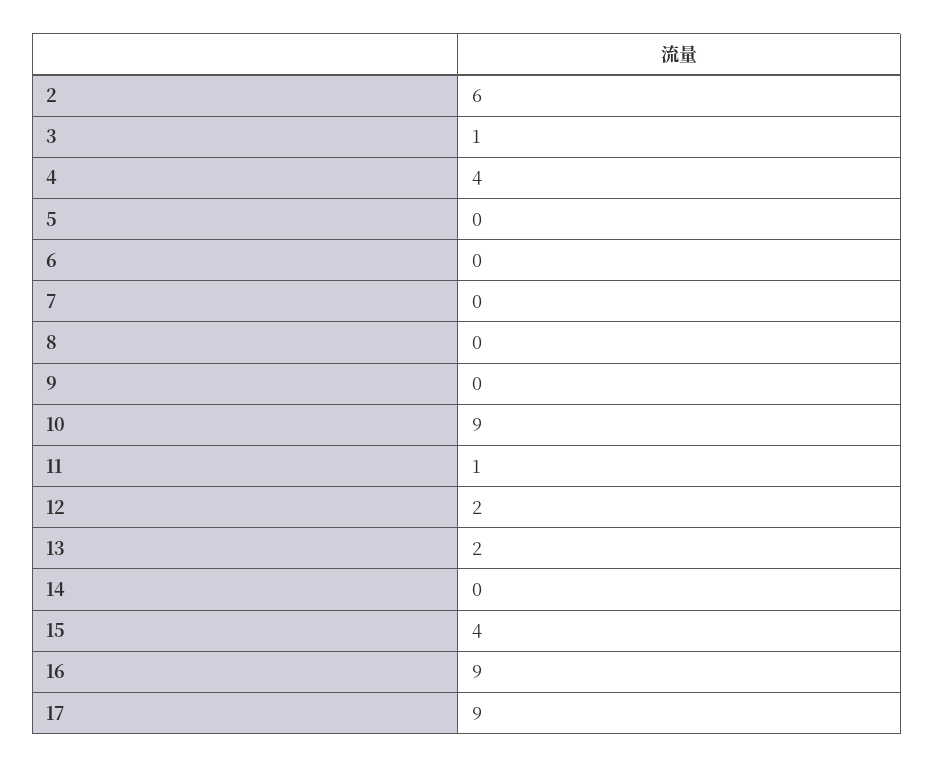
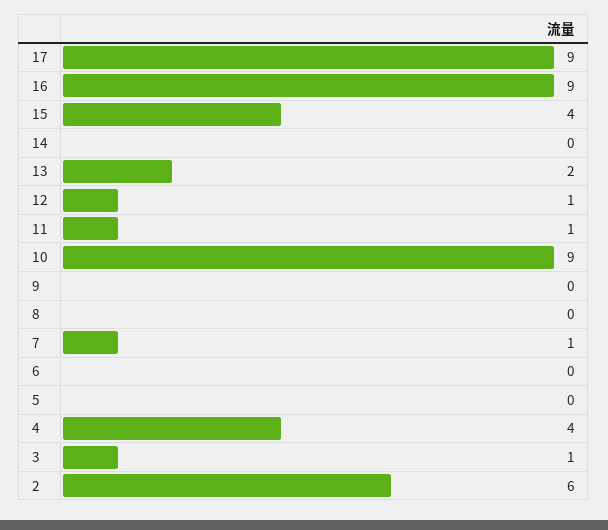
7: 0 -> 1
12: 2 -> 1

